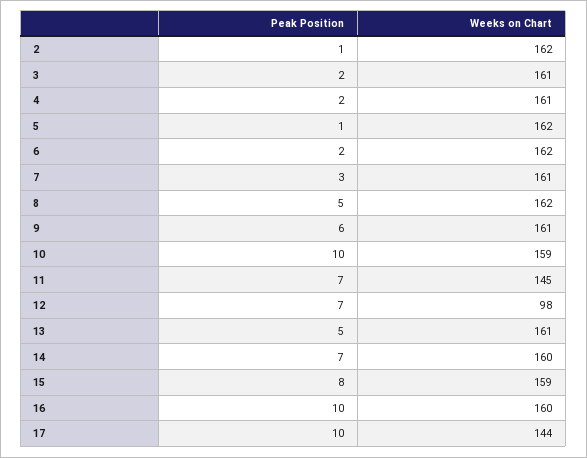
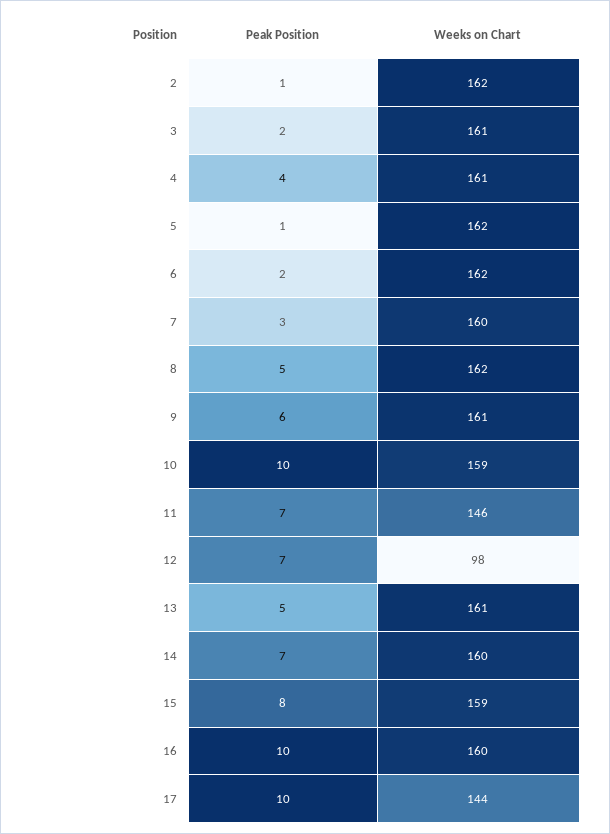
Peak Position, 4: 2 -> 4
Weeks on Chart, 7: 161 -> 160
Weeks on Chart, 11: 145 -> 146

